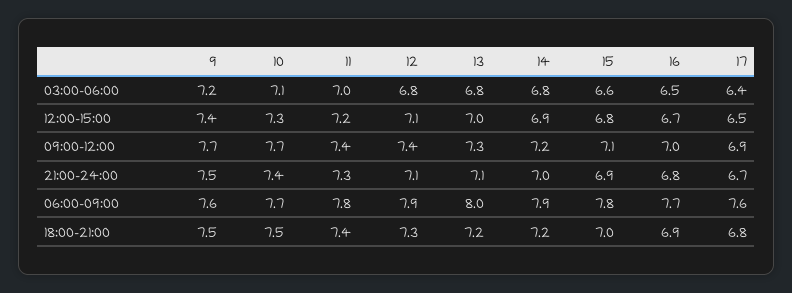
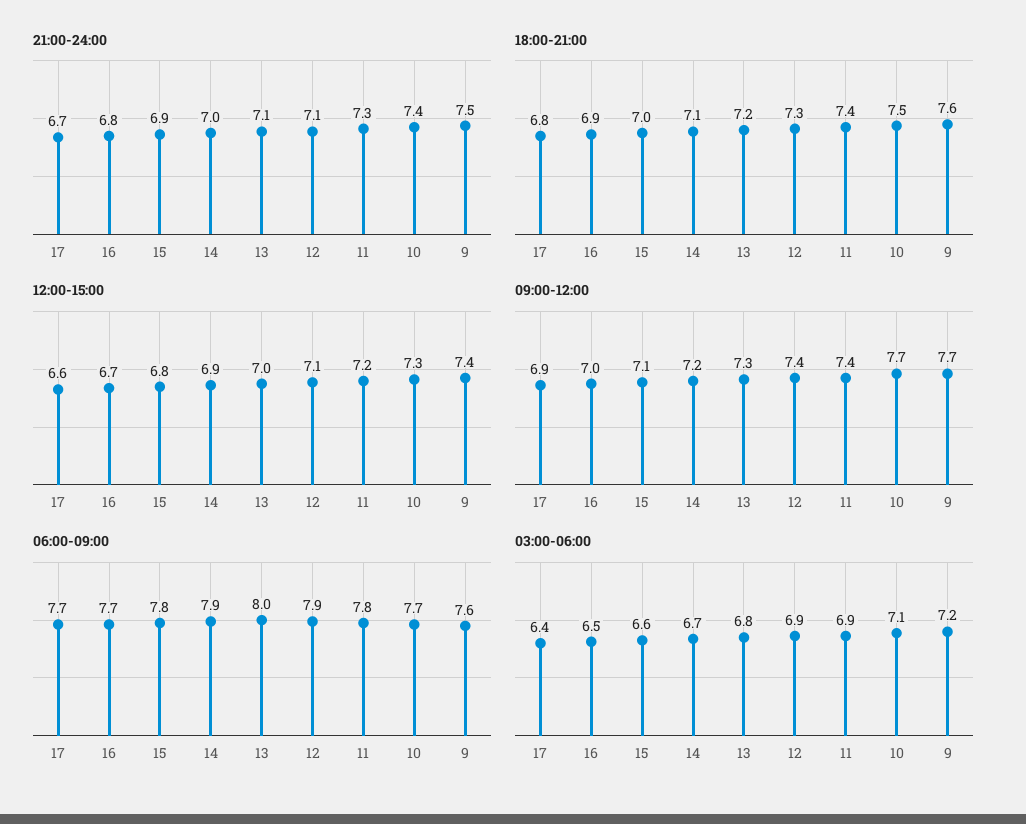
03:00-06:00, 11: 7 -> 6.9
03:00-06:00, 12: 6.8 -> 6.9
03:00-06:00, 14: 6.8 -> 6.7
12:00-15:00, 17: 6.5 -> 6.6
06:00-09:00, 17: 7.6 -> 7.7
18:00-21:00, 9: 7.5 -> 7.6
18:00-21:00, 14: 7.2 -> 7.1

